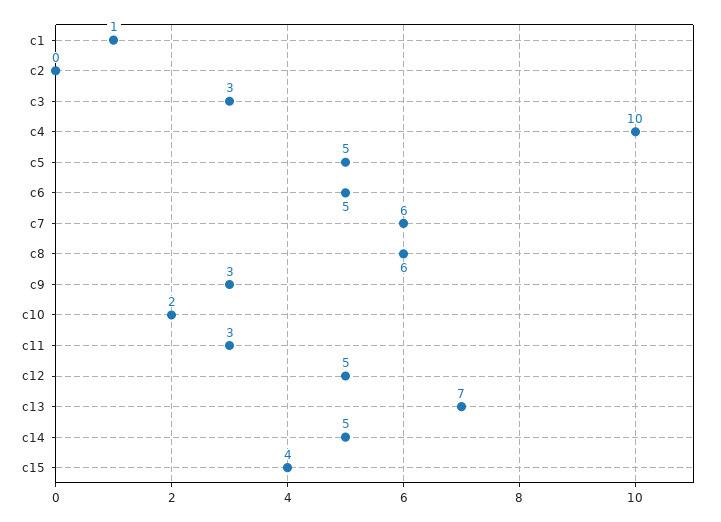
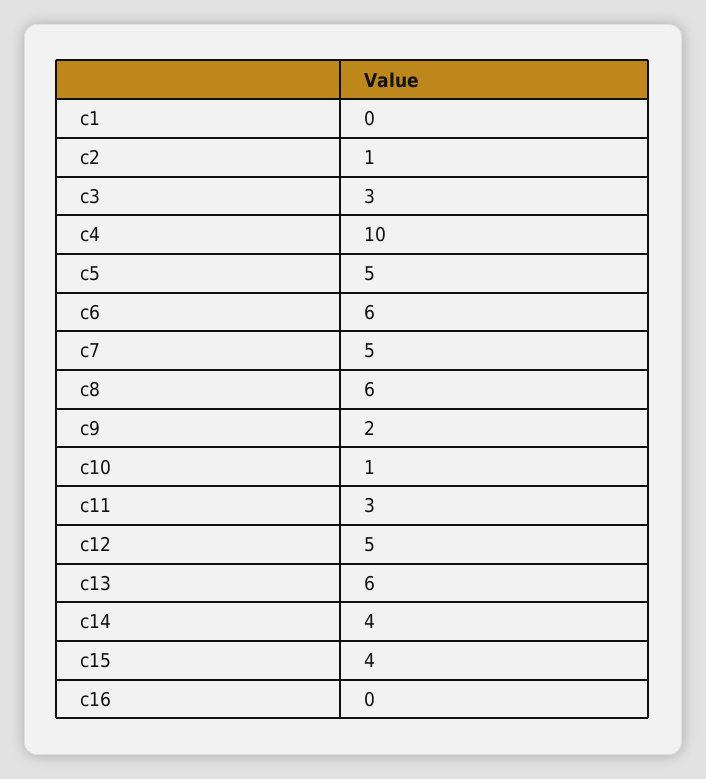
c1: 1 -> 0
c2: 0 -> 1
c6: 5 -> 6
c7: 6 -> 5
c9: 3 -> 2
c10: 2 -> 1
c13: 7 -> 6
c14: 5 -> 4
c16: none -> 0

